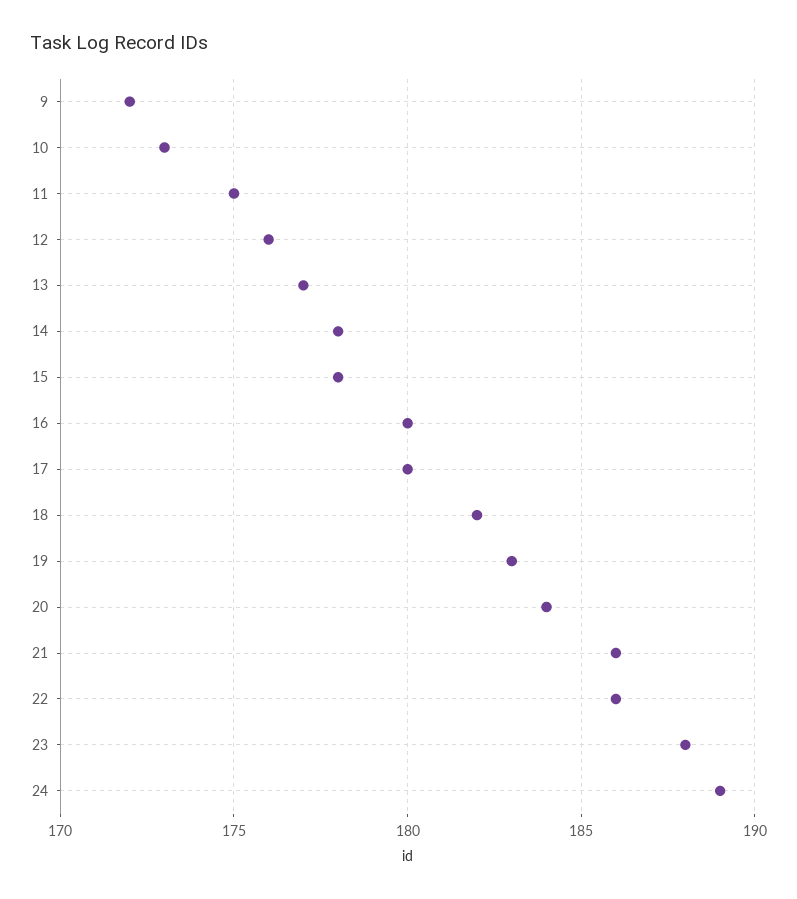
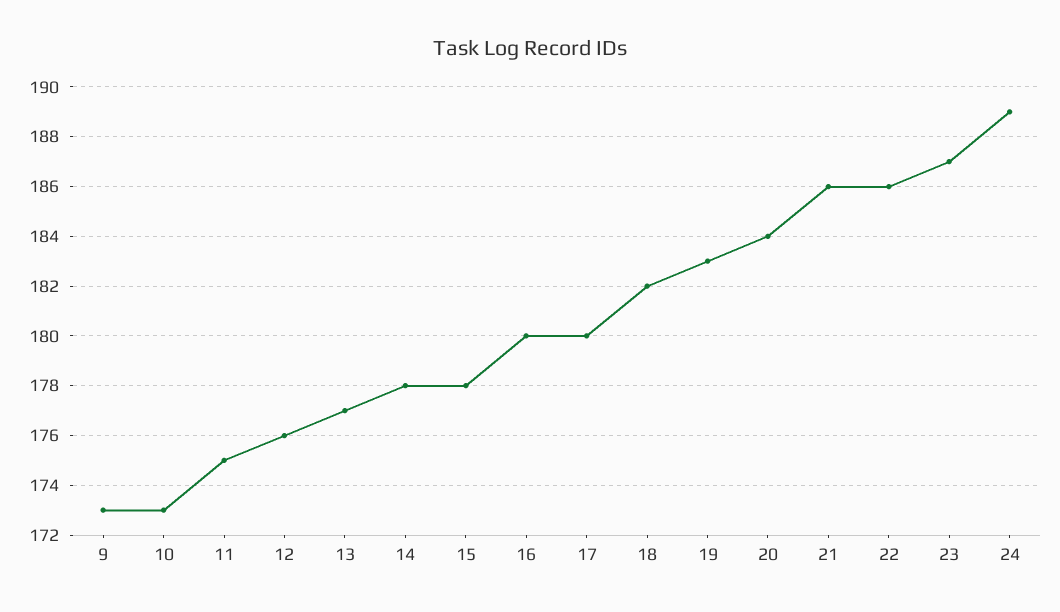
9: 172 -> 173
23: 188 -> 187

